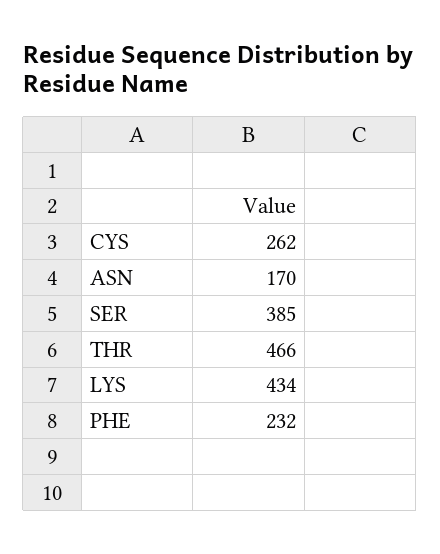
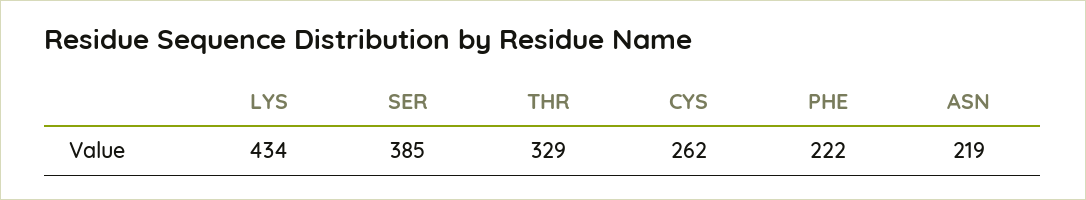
ASN: 170 -> 219
THR: 466 -> 329
PHE: 232 -> 222

